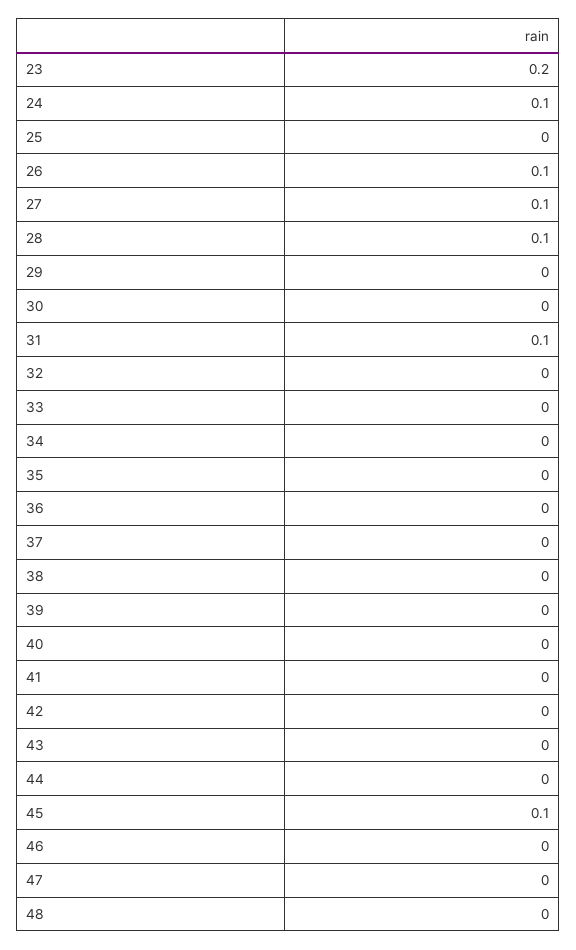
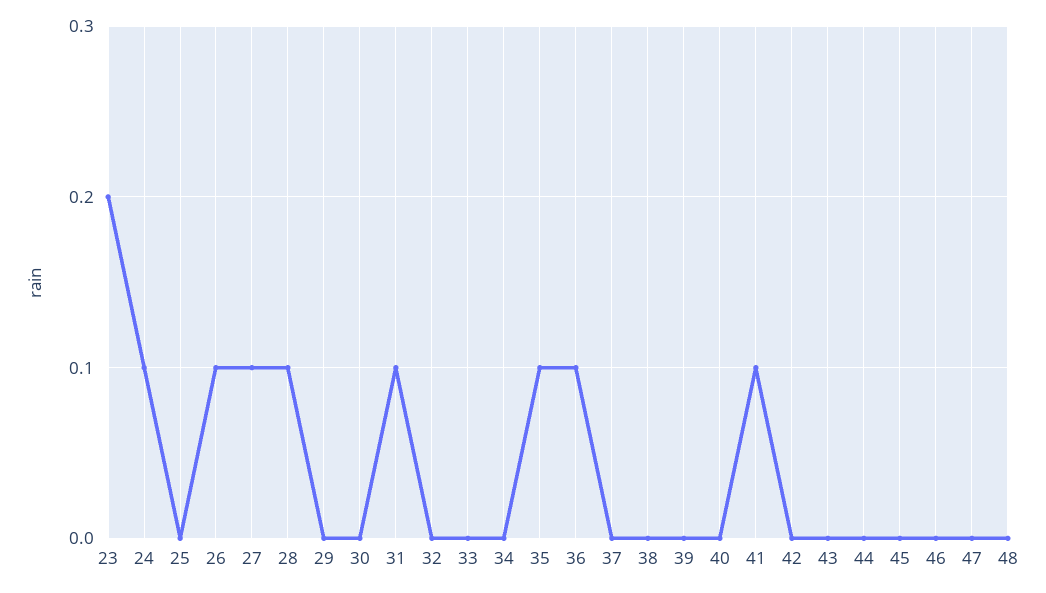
35: 0 -> 0.1
36: 0 -> 0.1
41: 0 -> 0.1
45: 0.1 -> 0

